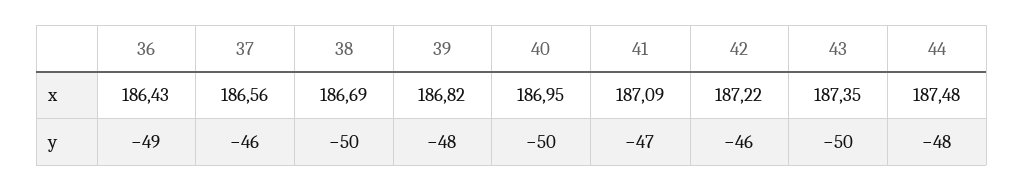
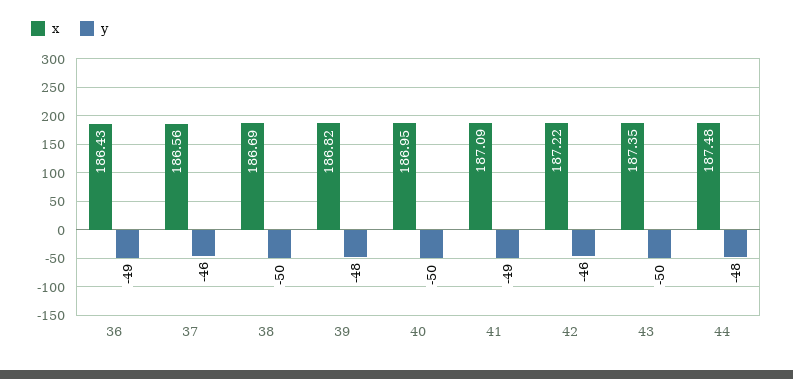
y, 41: -47 -> -49

